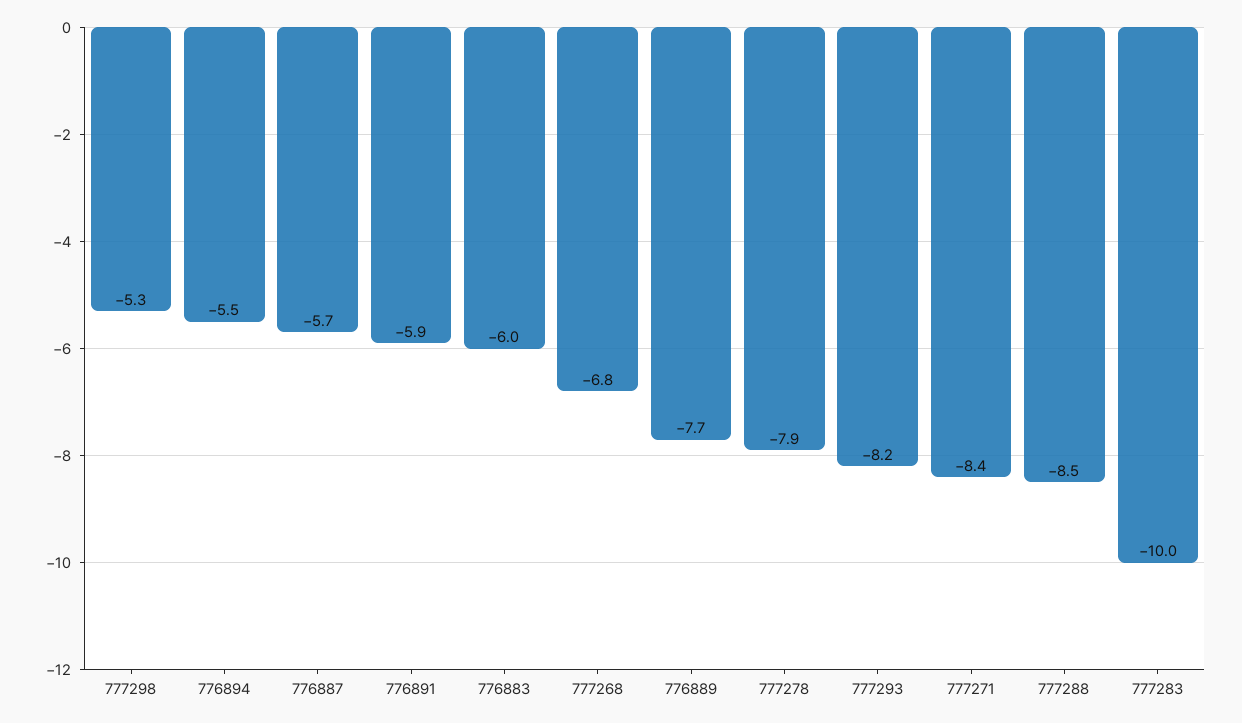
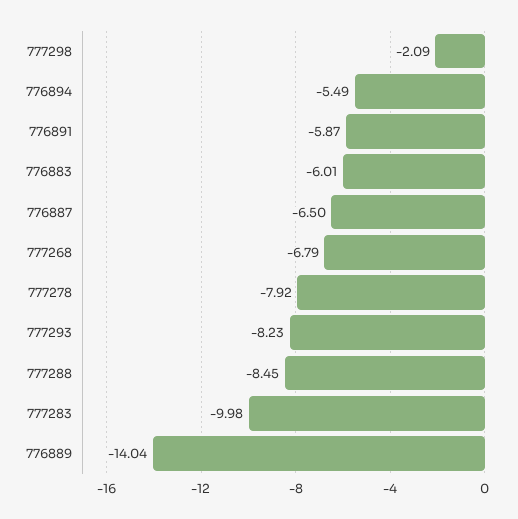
777298: -5.3 -> -2.09
776887: -5.7 -> -6.5
776889: -7.7 -> -14.04
777271: -8.4 -> none

